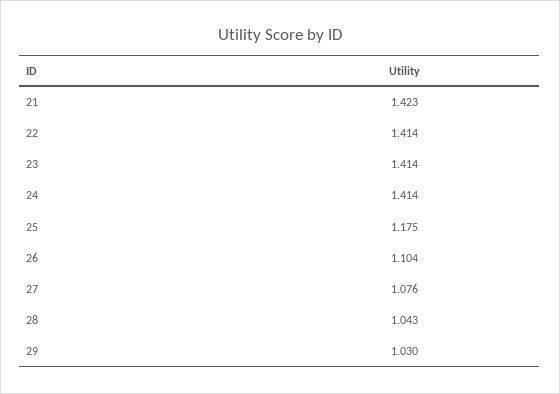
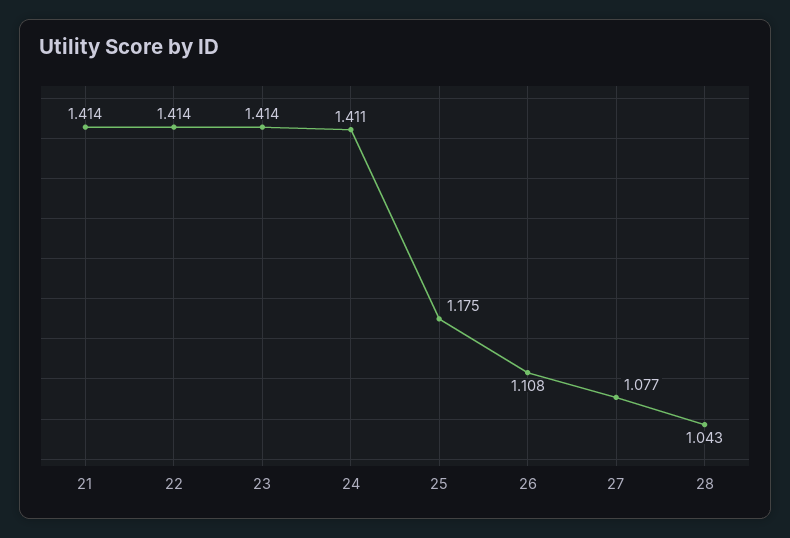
21: 1.423 -> 1.414
24: 1.414 -> 1.411
26: 1.104 -> 1.108
27: 1.076 -> 1.077
29: 1.03 -> none

